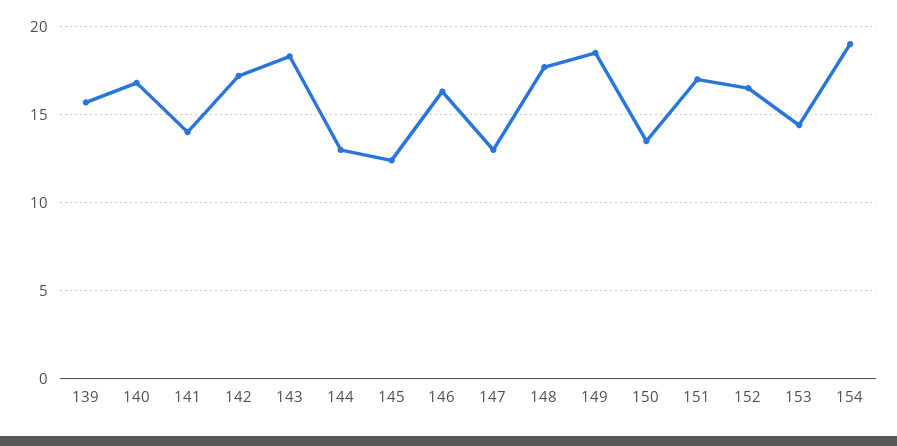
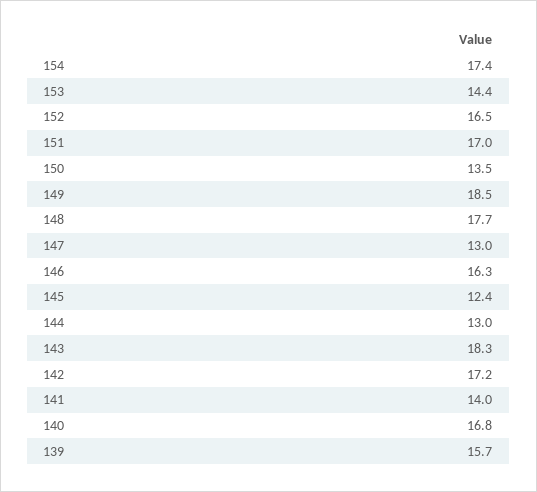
154: 19 -> 17.4

